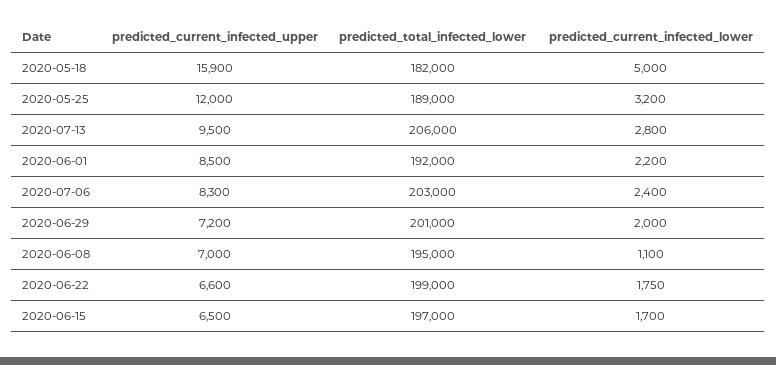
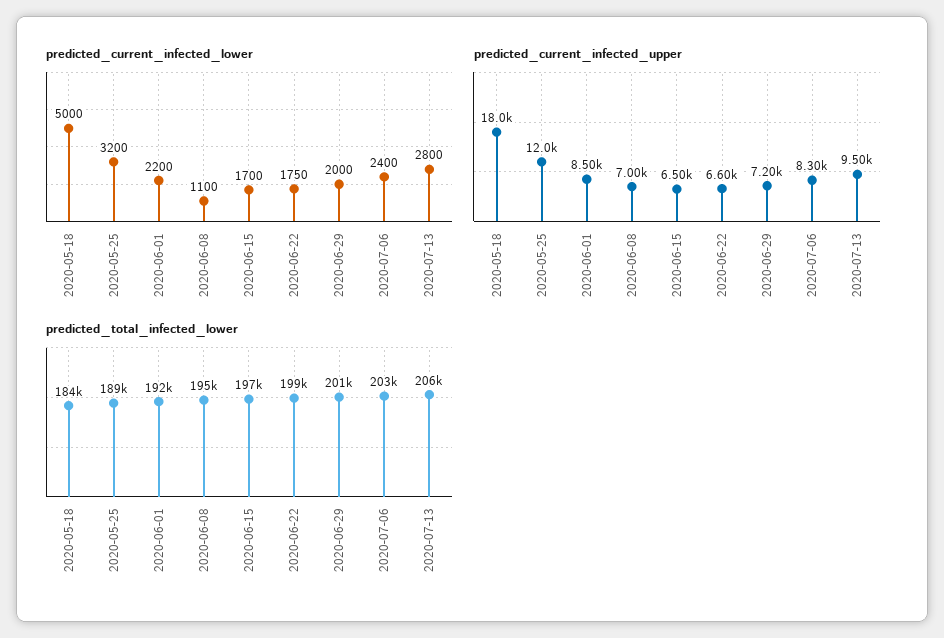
predicted_current_infected_upper, 2020-05-18: 15900 -> 18000
predicted_total_infected_lower, 2020-05-18: 182000 -> 184000

